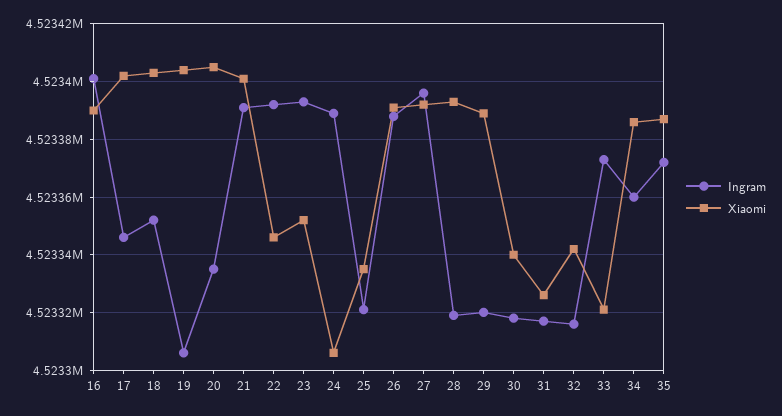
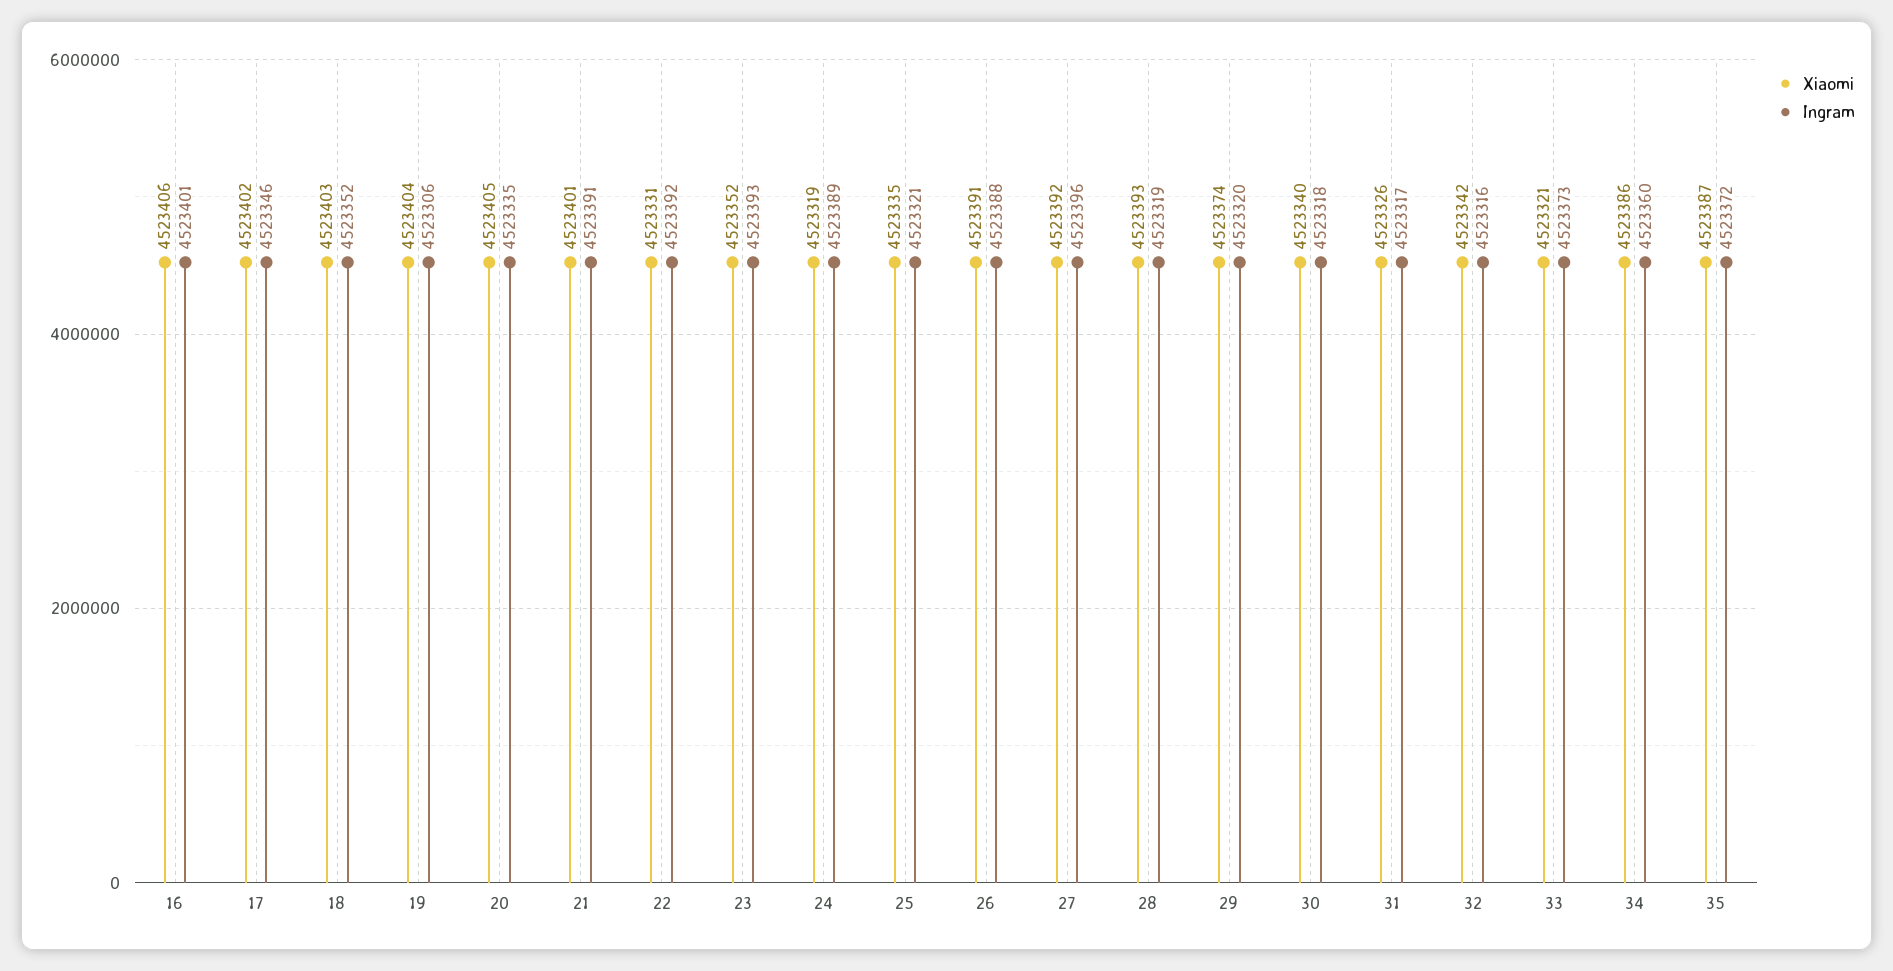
Xiaomi, 16: 4523390 -> 4523406
Xiaomi, 22: 4523345 -> 4523331
Xiaomi, 24: 4523305 -> 4523319
Xiaomi, 29: 4523390 -> 4523374

